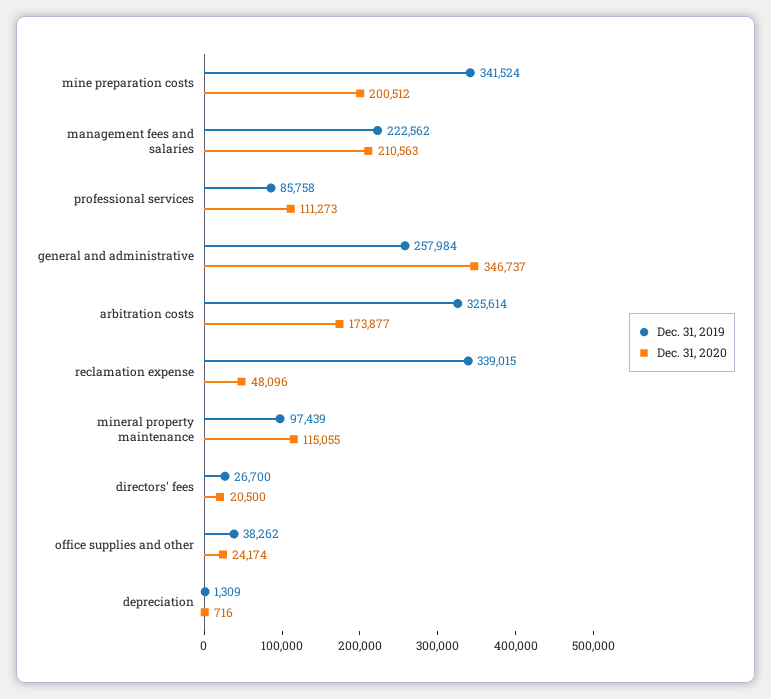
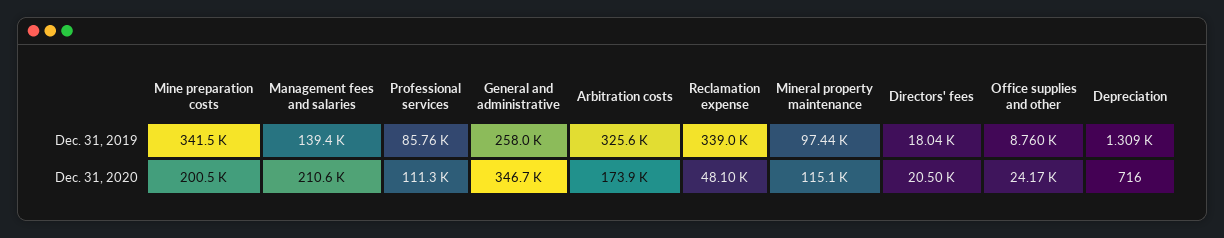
Dec. 31, 2019, management fees and salaries: 222562 -> 139400
Dec. 31, 2019, directors' fees: 26700 -> 18040
Dec. 31, 2019, office supplies and other: 38262 -> 8760

